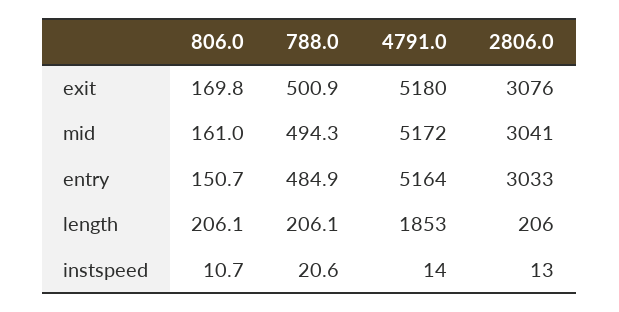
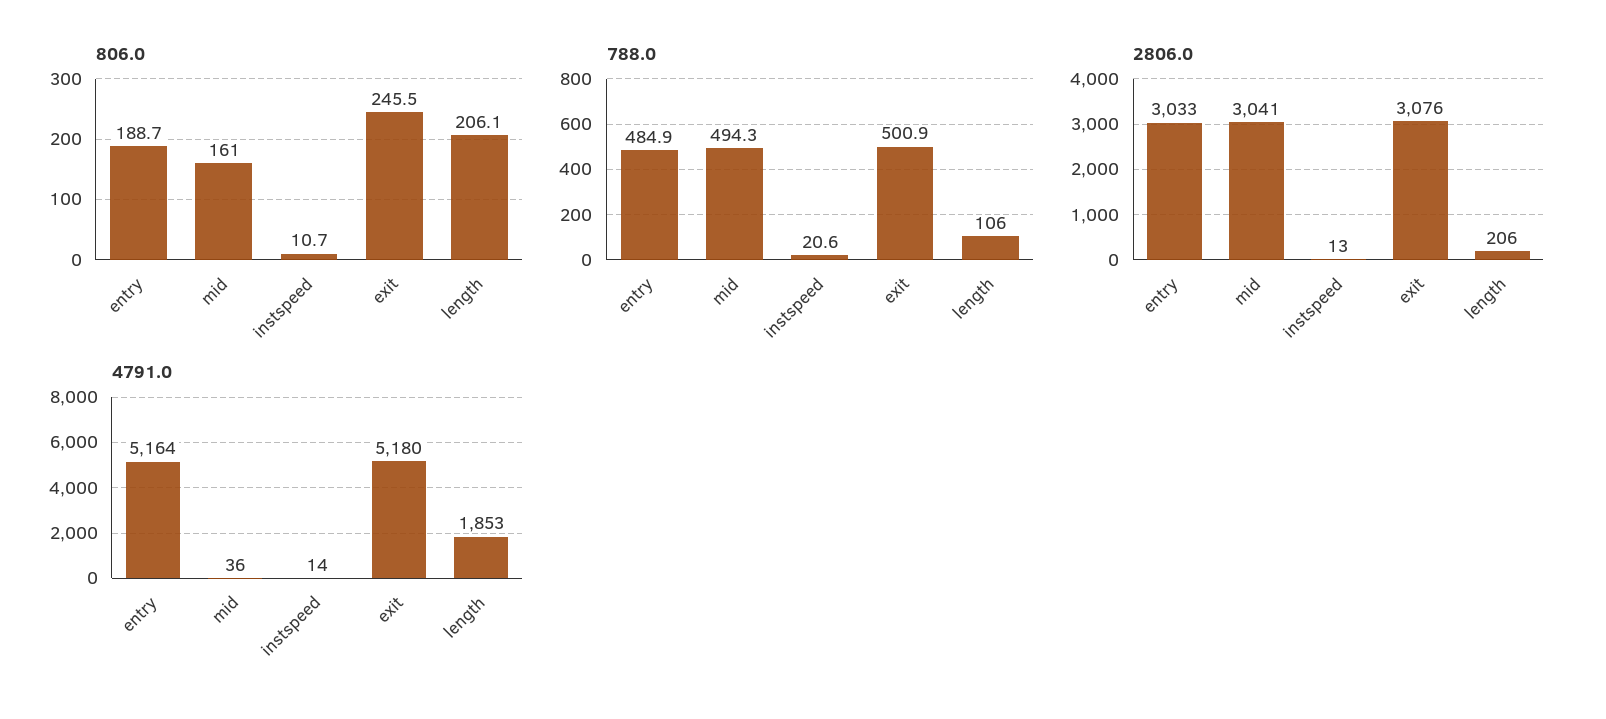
806.0, exit: 169.8 -> 245.5
4791.0, mid: 5172 -> 36
806.0, entry: 150.7 -> 188.7
788.0, length: 206.1 -> 106

